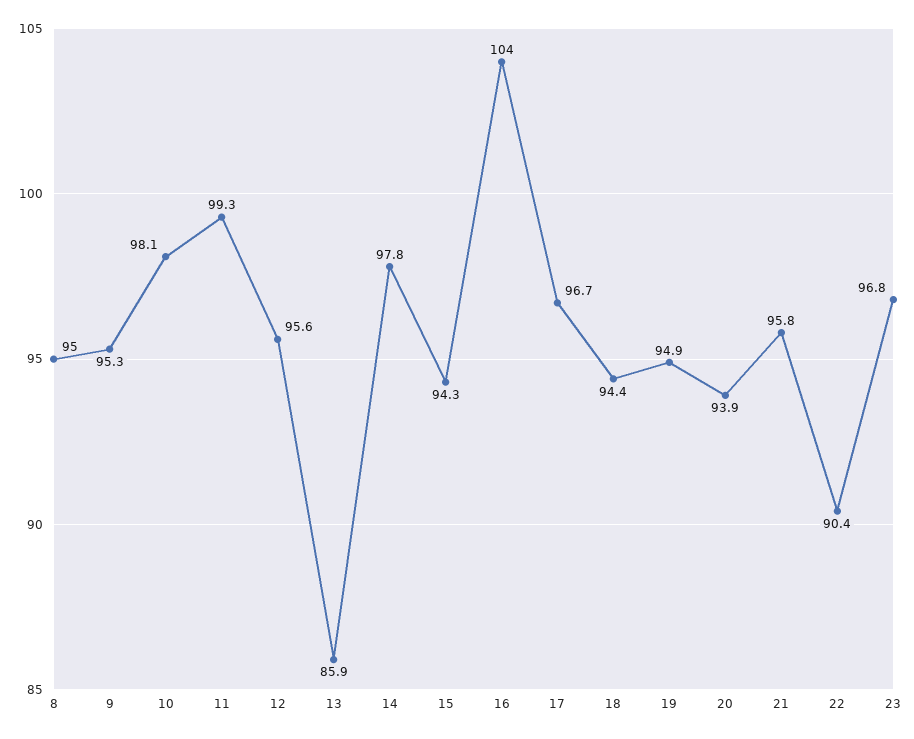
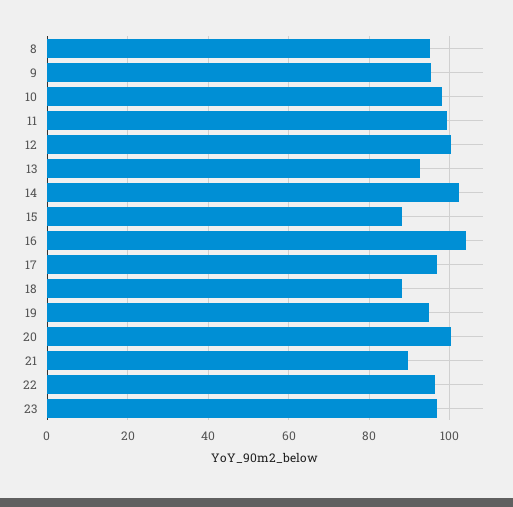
12: 95.6 -> 100
13: 85.9 -> 92
14: 97.8 -> 102
15: 94.3 -> 88
18: 94.4 -> 88
20: 93.9 -> 100
21: 95.8 -> 90
22: 90.4 -> 96

